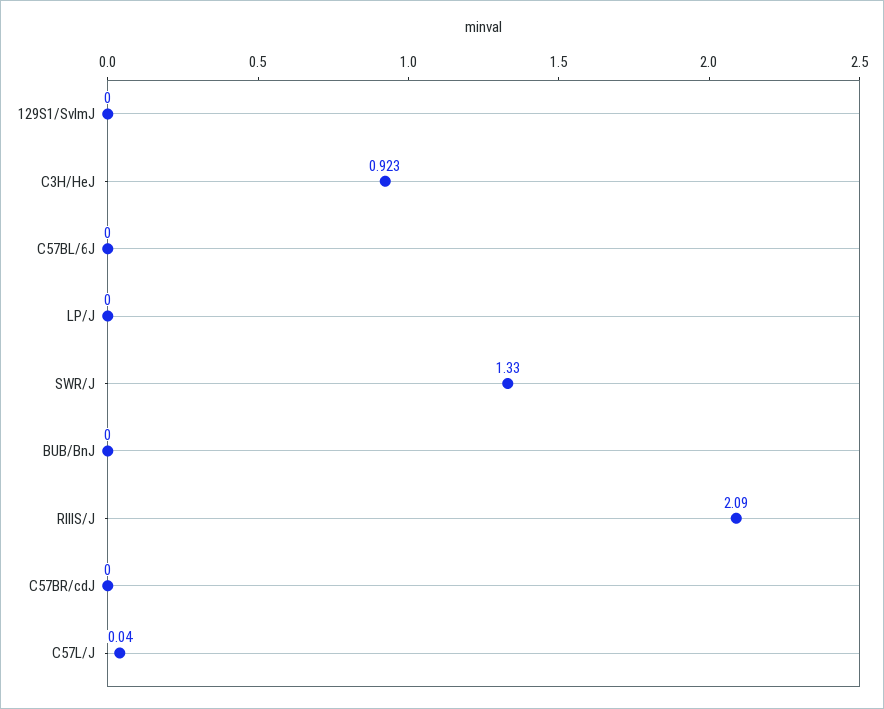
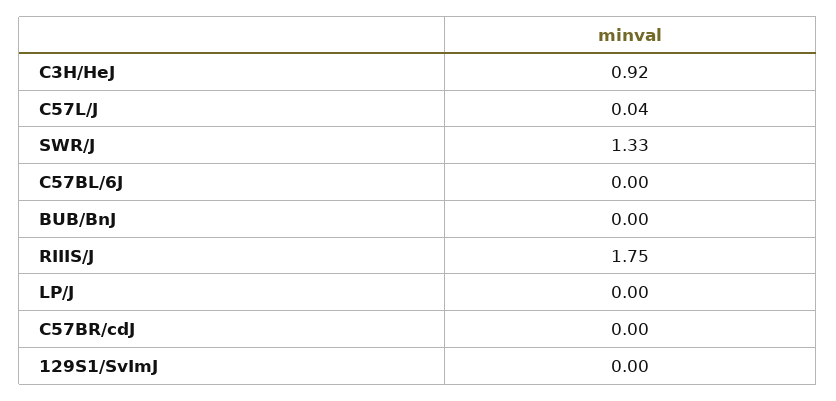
RIIIS/J: 2.09 -> 1.75

